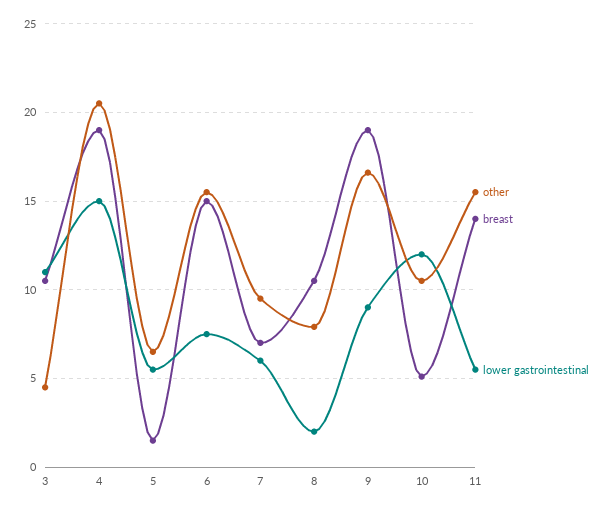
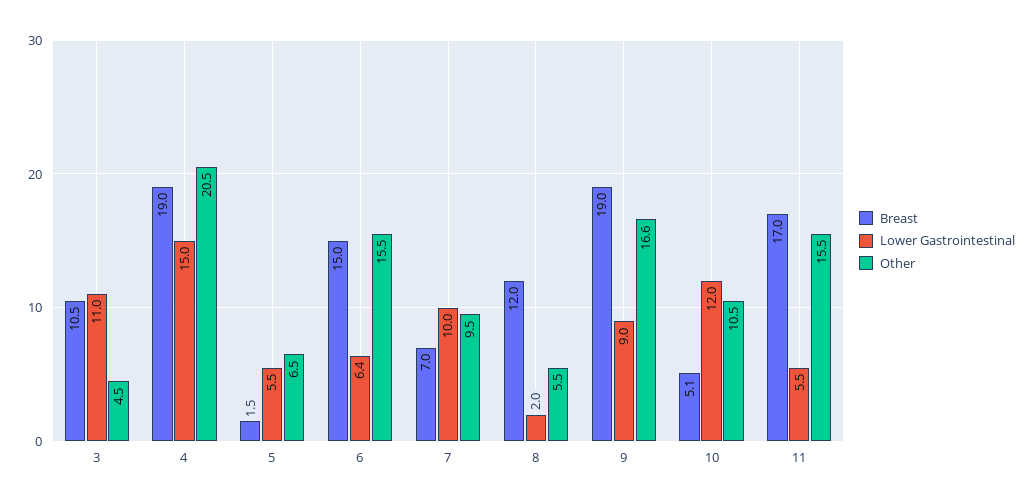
lower gastrointestinal, 6: 7.5 -> 6.4
lower gastrointestinal, 7: 6 -> 10
other, 8: 8 -> 5.5
breast, 8: 10.5 -> 12
breast, 11: 14 -> 17

